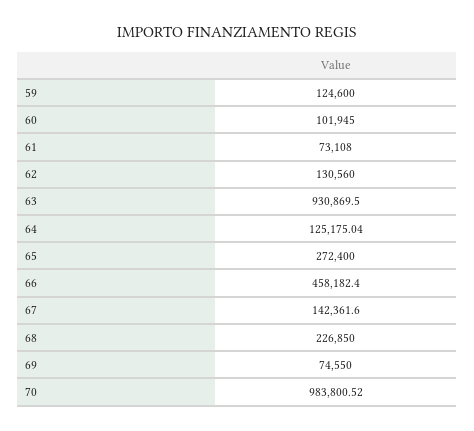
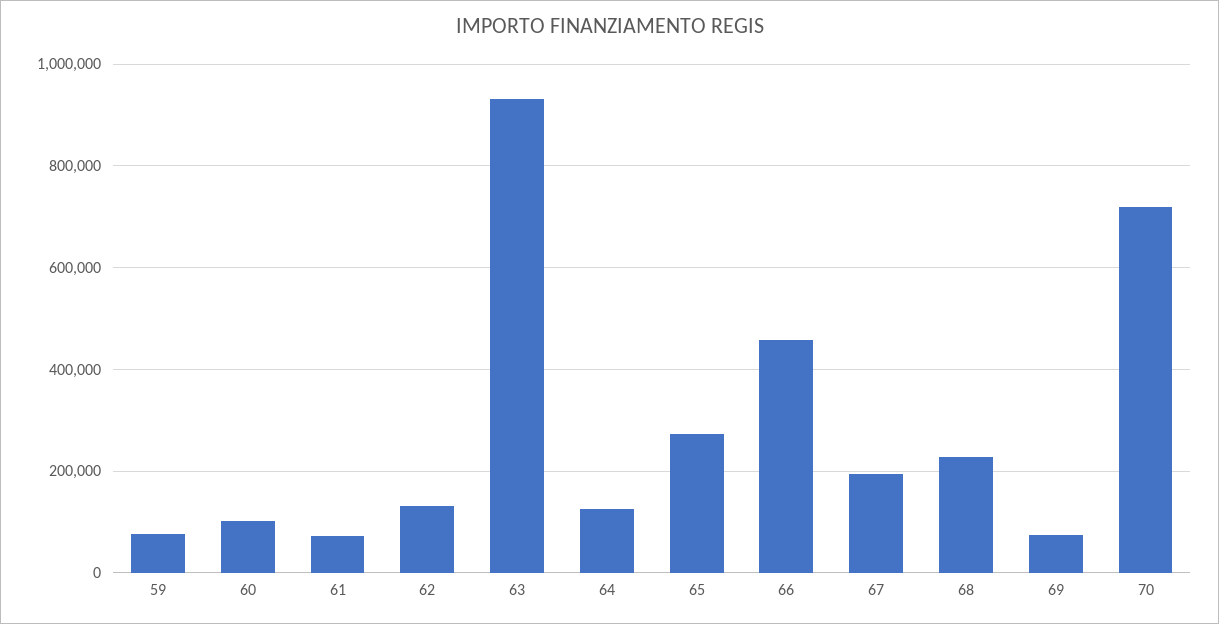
59: 124600 -> 80000
67: 142361.6 -> 200000
70: 983800.52 -> 720000

